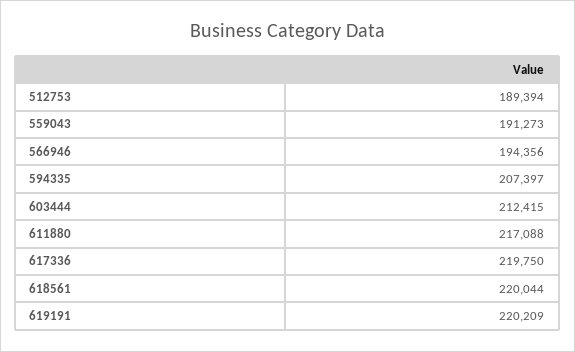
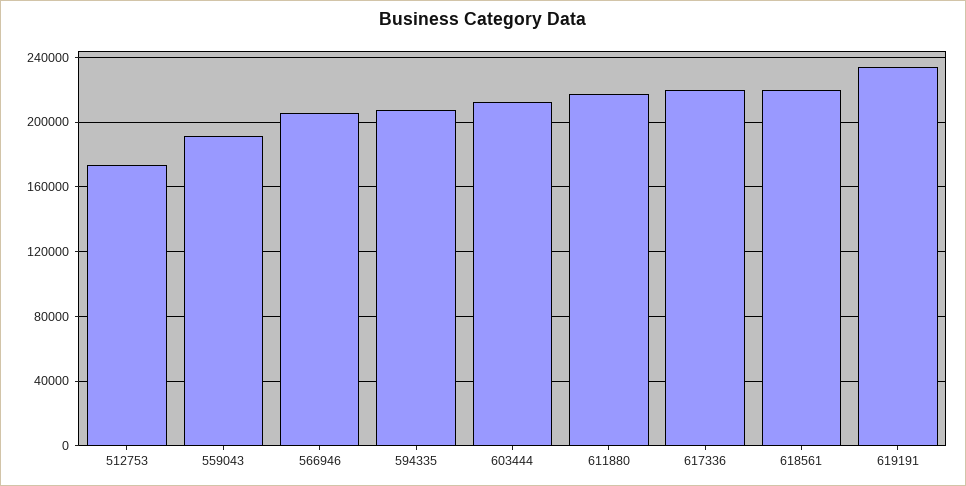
512753: 189394 -> 175000
566946: 194356 -> 205000
619191: 220209 -> 235000

